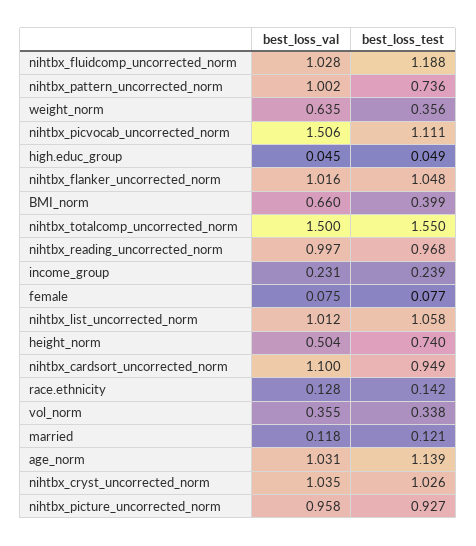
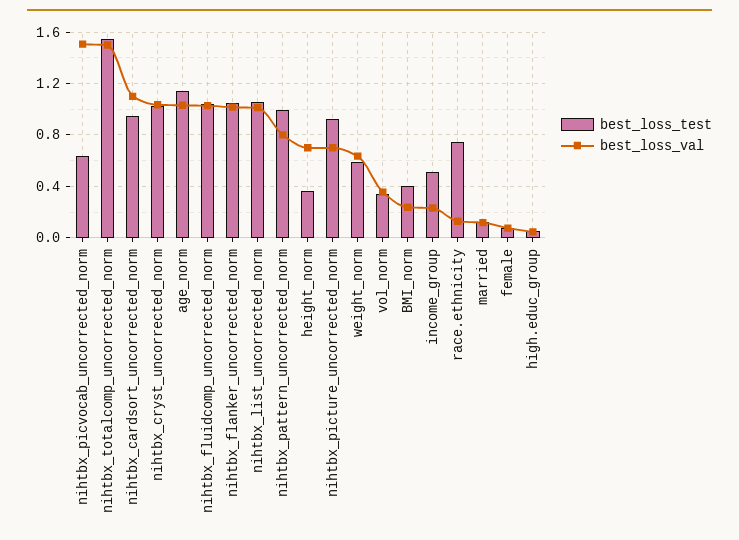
best_loss_test, nihtbx_fluidcomp_uncorrected_norm: 1.188 -> 1.05
best_loss_val, nihtbx_pattern_uncorrected_norm: 1.002 -> 0.8
best_loss_test, nihtbx_pattern_uncorrected_norm: 0.736 -> 1
best_loss_test, weight_norm: 0.356 -> 0.6
best_loss_test, nihtbx_picvocab_uncorrected_norm: 1.111 -> 0.65
best_loss_val, BMI_norm: 0.66 -> 0.25
best_loss_val, nihtbx_reading_uncorrected_norm: 0.997 -> none
best_loss_test, nihtbx_reading_uncorrected_norm: 0.968 -> none
best_loss_test, income_group: 0.239 -> 0.5
best_loss_val, height_norm: 0.504 -> 0.7
best_loss_test, height_norm: 0.74 -> 0.35
best_loss_test, race.ethnicity: 0.142 -> 0.75
best_loss_val, nihtbx_picture_uncorrected_norm: 0.958 -> 0.7

